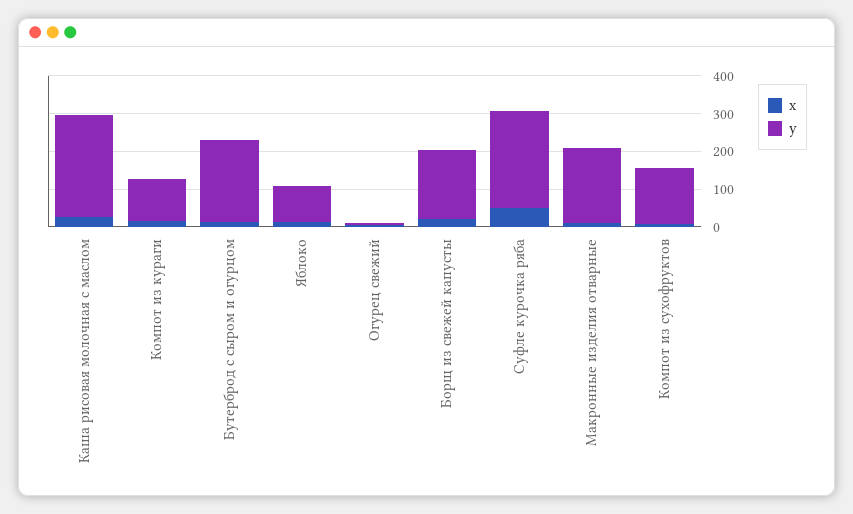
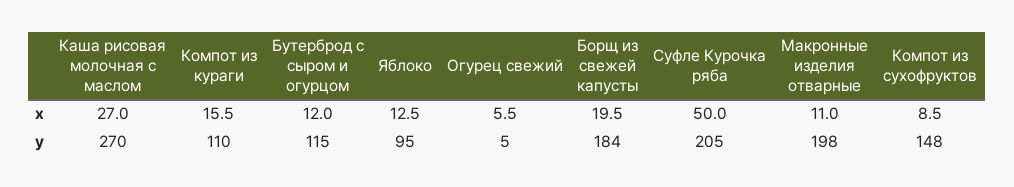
y, Бутерброд с сыром и огурцом: 225 -> 115
y, Суфле курочка ряба: 250 -> 205

